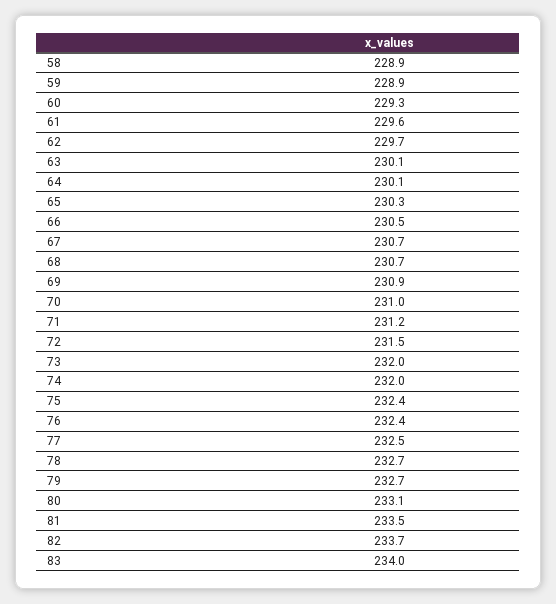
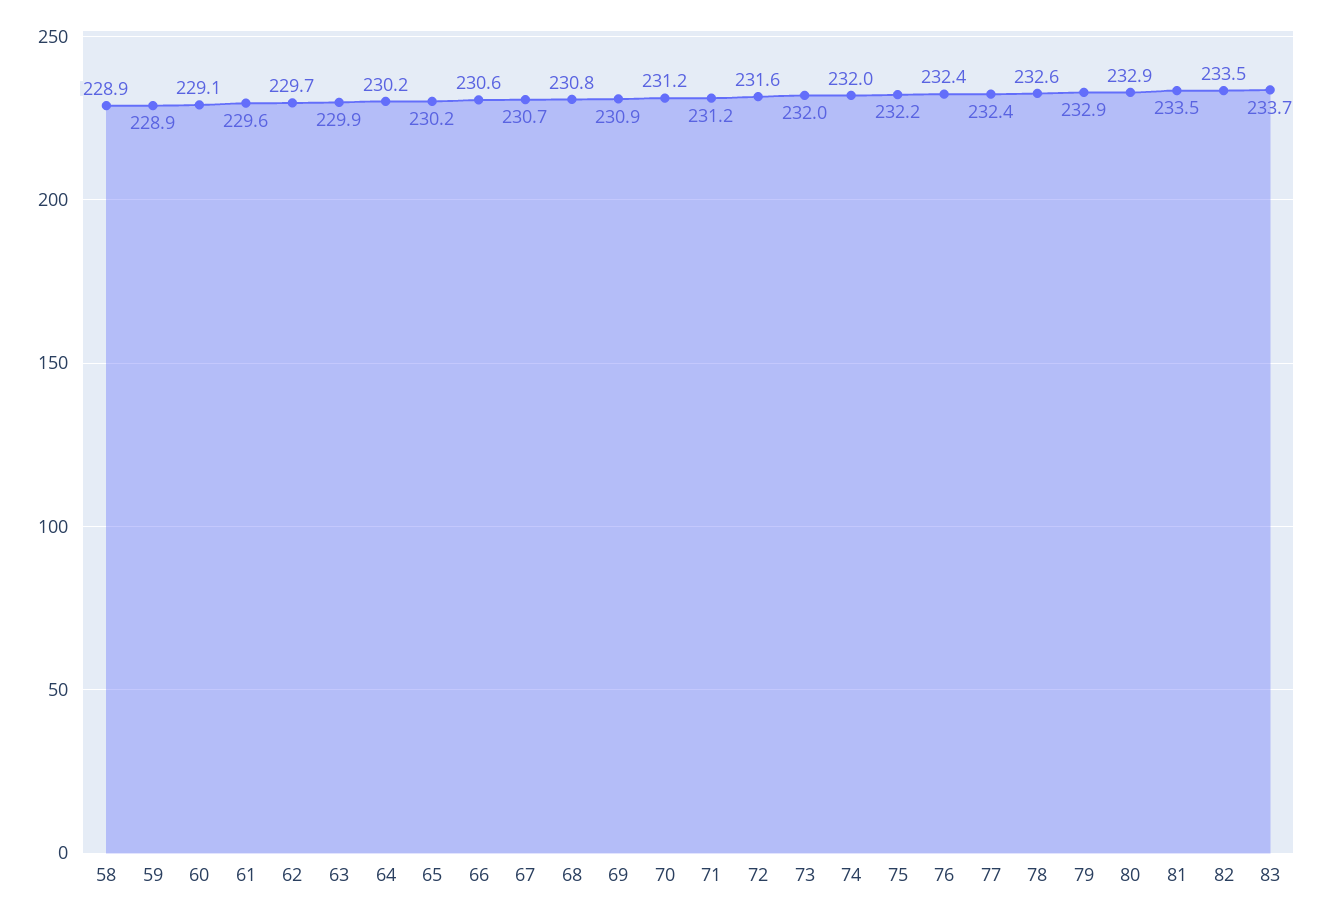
60: 229.3 -> 229.1
63: 230.1 -> 229.9
64: 230.1 -> 230.2
65: 230.3 -> 230.2
66: 230.5 -> 230.6
68: 230.7 -> 230.8
70: 231 -> 231.2
72: 231.5 -> 231.6
75: 232.4 -> 232.2
77: 232.5 -> 232.4
78: 232.7 -> 232.6
79: 232.7 -> 232.9
80: 233.1 -> 232.9
82: 233.7 -> 233.5
83: 234 -> 233.7

